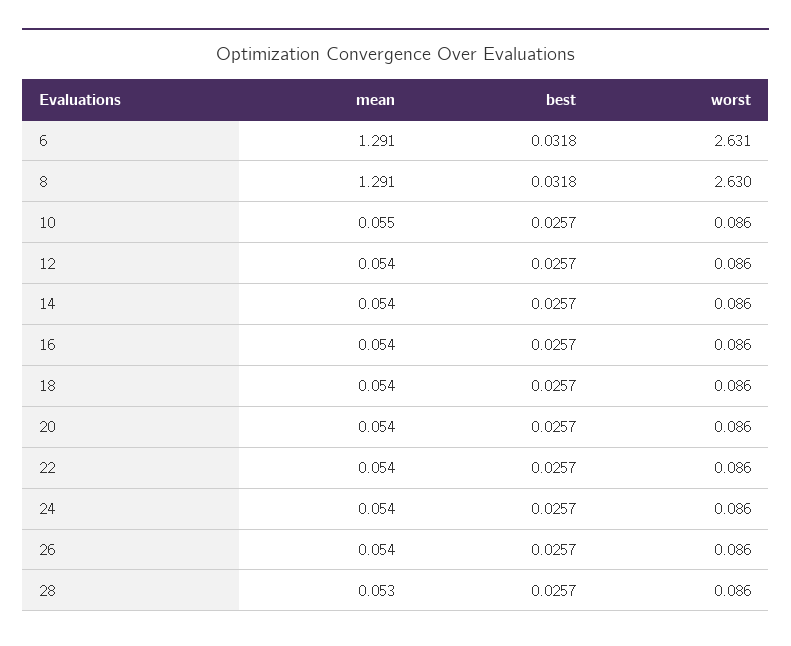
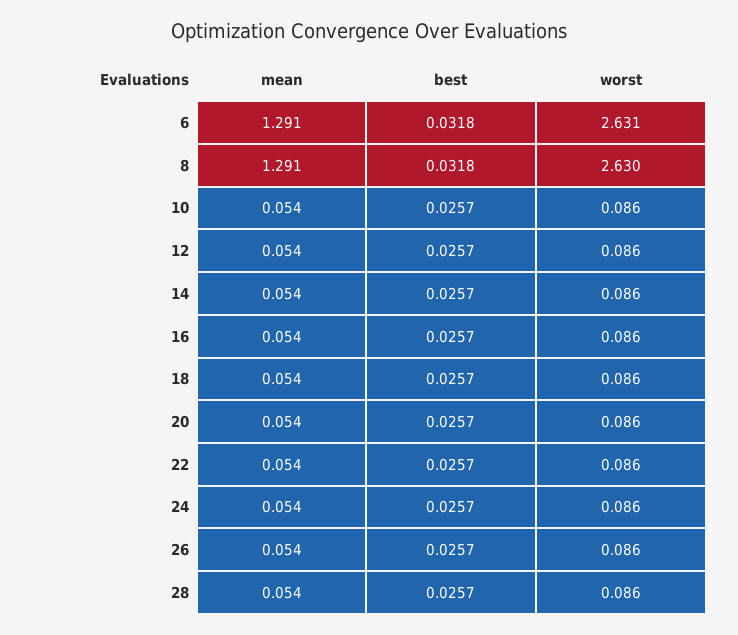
mean, 10: 0.055 -> 0.054
mean, 28: 0.053 -> 0.054

